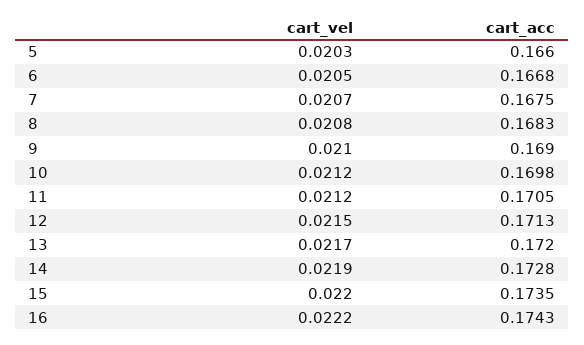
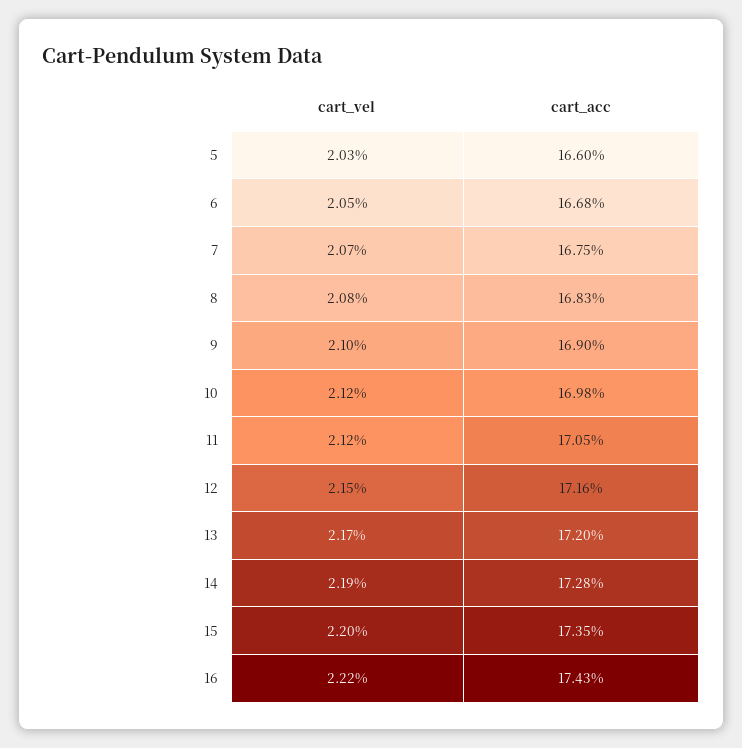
cart_acc, 12: 0.1713 -> 0.1716

